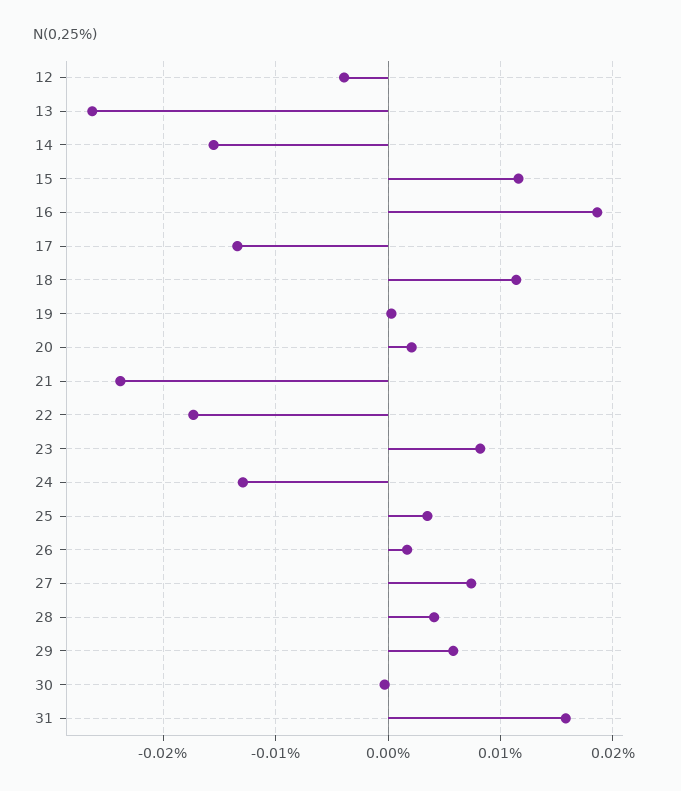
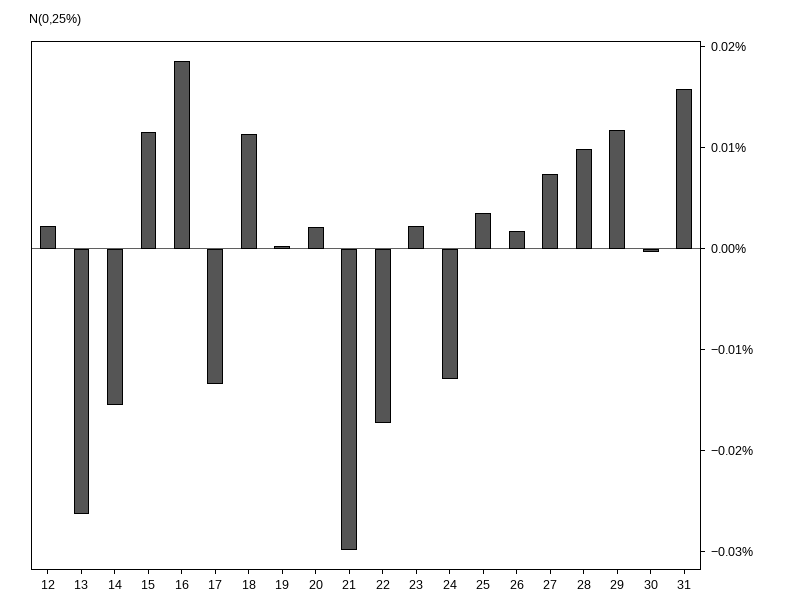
12: -0.004 -> 0.002
21: -0.024 -> -0.03
23: 0.008 -> 0.002
28: 0.004 -> 0.01
29: 0.006 -> 0.012

